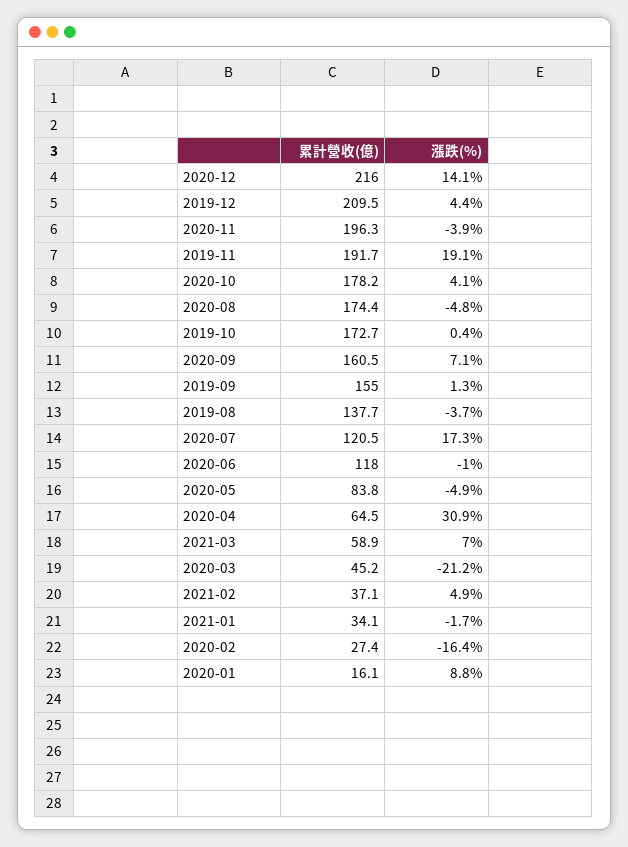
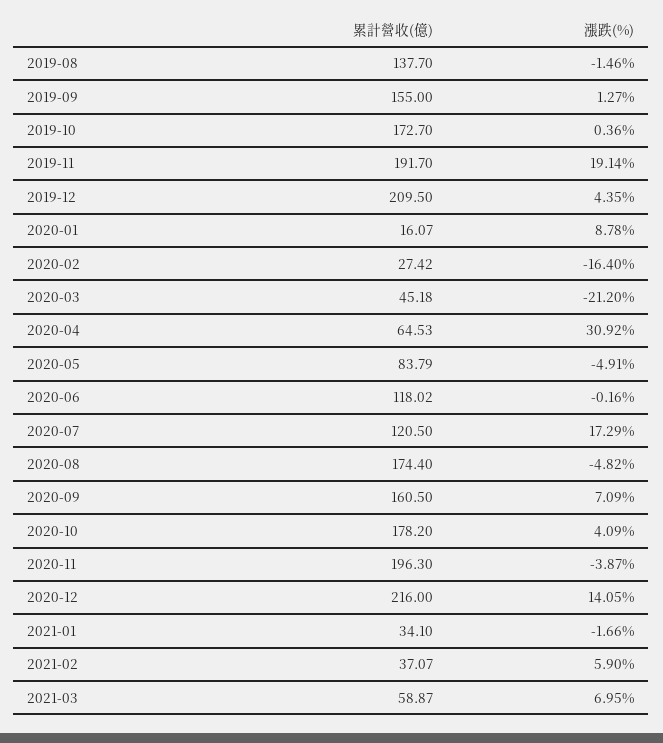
漲跌(%), 2019-08: -3.7 -> -1.46
漲跌(%), 2020-06: -1 -> -0.16
漲跌(%), 2021-02: 4.9 -> 5.9

